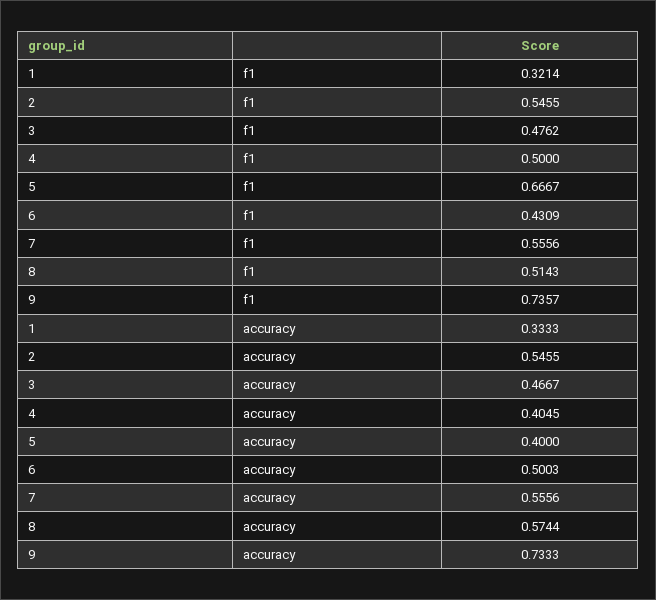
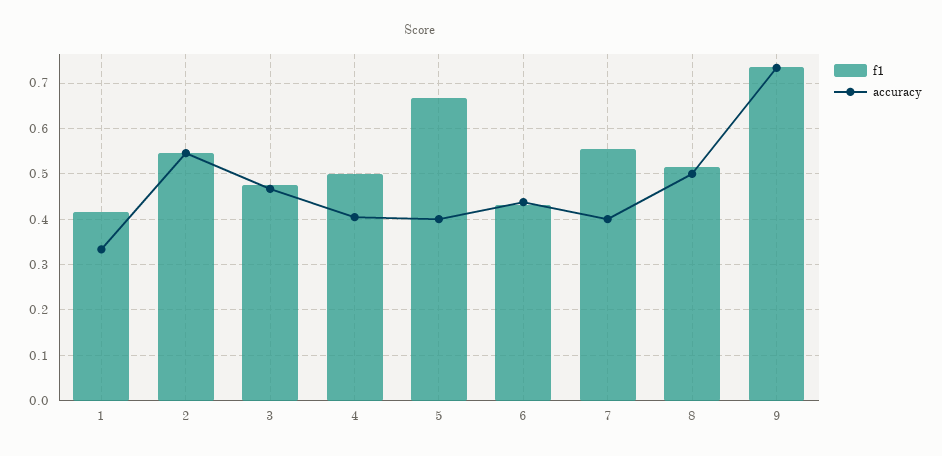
f1, 1: 0.3214 -> 0.42
accuracy, 6: 0.5003 -> 0.44
accuracy, 7: 0.5556 -> 0.4
accuracy, 8: 0.5744 -> 0.5

